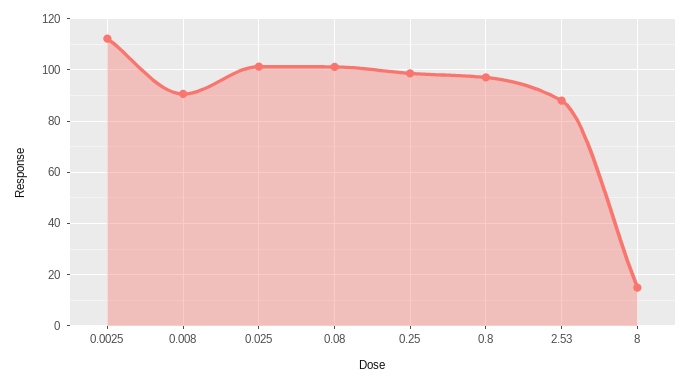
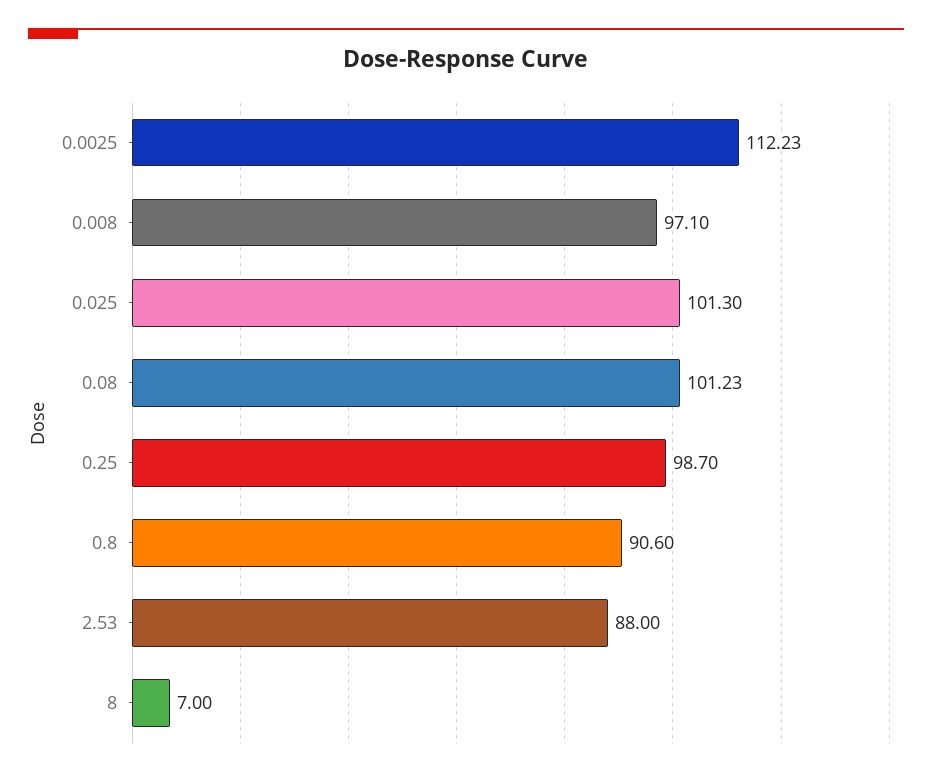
0.008: 90 -> 97.1
0.8: 97.5 -> 90.6
8: 15 -> 7

